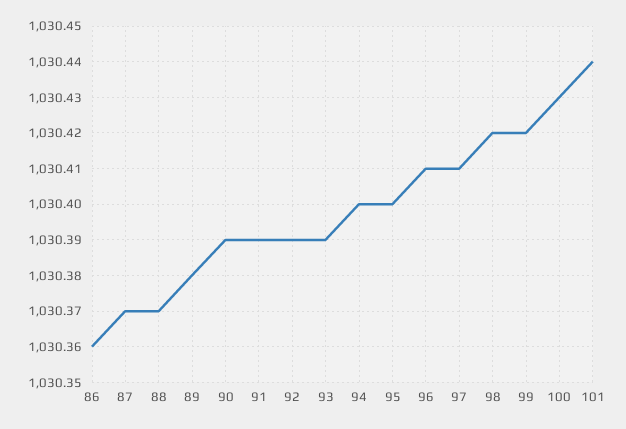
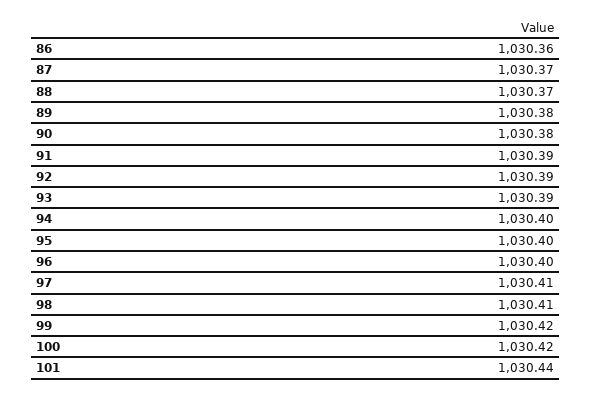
90: 1030.39 -> 1030.38
96: 1030.41 -> 1030.4
98: 1030.42 -> 1030.41
100: 1030.43 -> 1030.42

